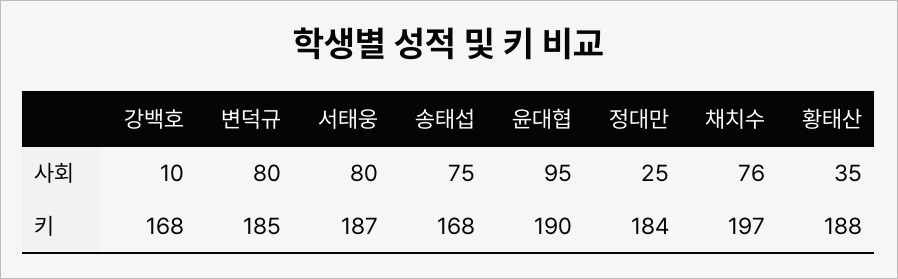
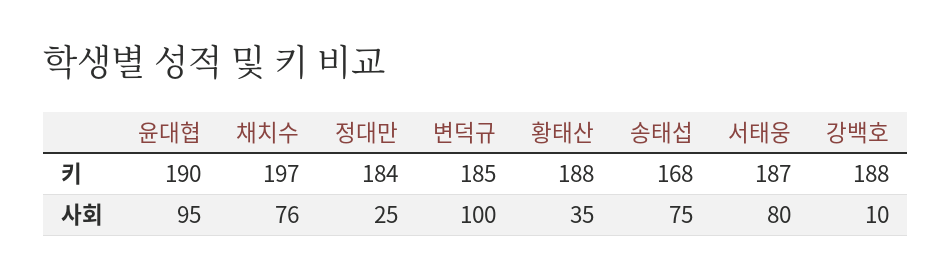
변덕규, 사회: 80 -> 100
강백호, 키: 168 -> 188

